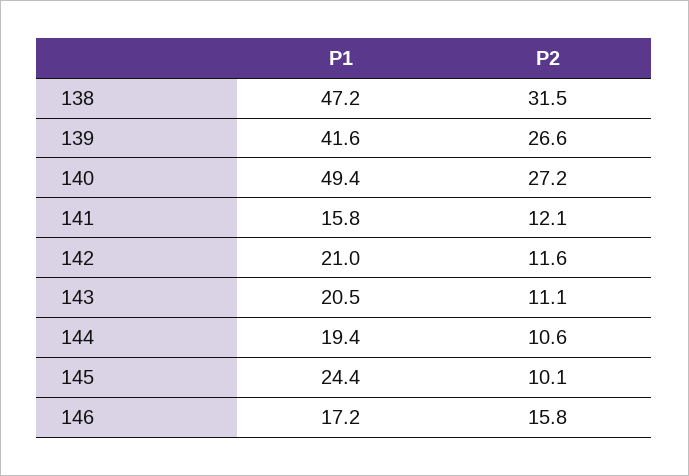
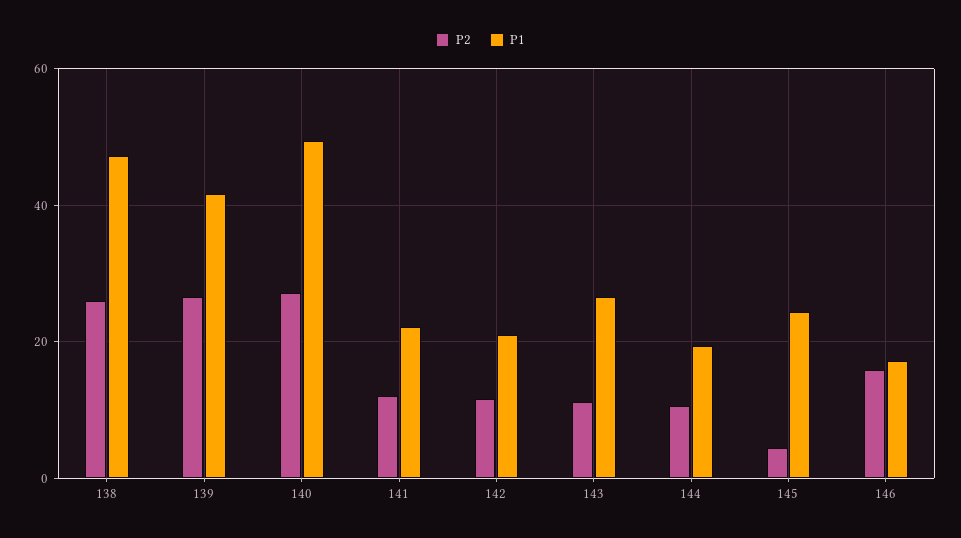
P2, 138: 31.5 -> 26
P1, 141: 15.8 -> 22
P1, 143: 20.5 -> 26
P2, 145: 10.1 -> 4

